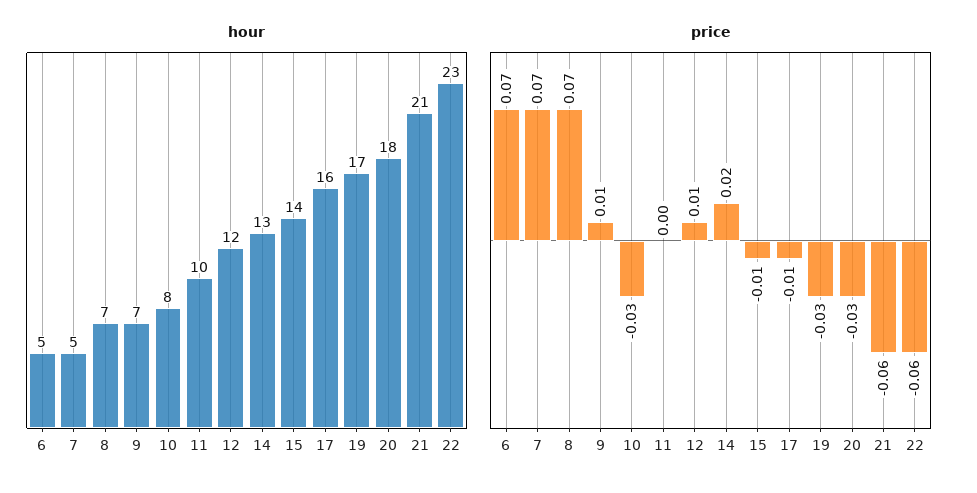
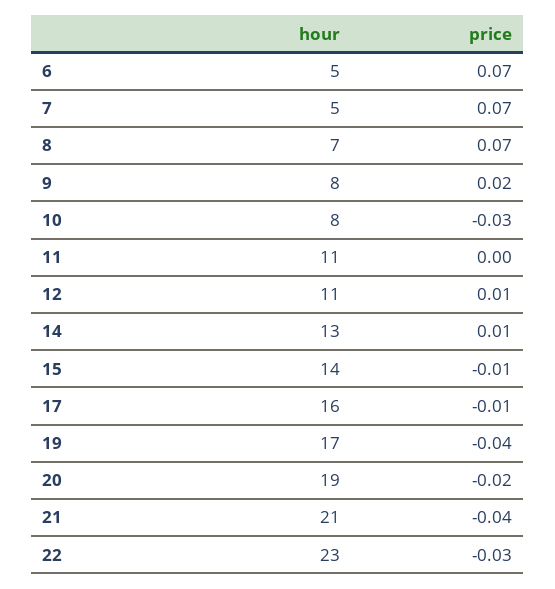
hour, 9: 7 -> 8
hour, 11: 10 -> 11
hour, 12: 12 -> 11
hour, 20: 18 -> 19
price, 9: 0.01 -> 0.02
price, 14: 0.02 -> 0.01
price, 19: -0.03 -> -0.04
price, 20: -0.03 -> -0.02
price, 21: -0.06 -> -0.04
price, 22: -0.06 -> -0.03

